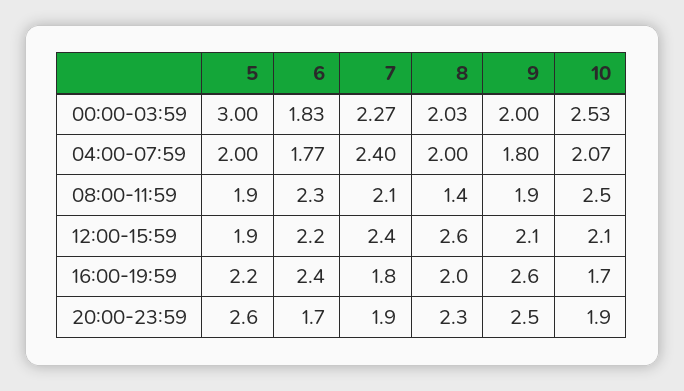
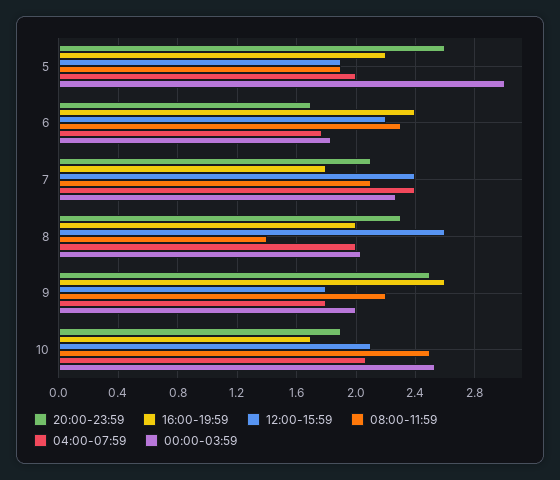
08:00-11:59, 9: 1.9 -> 2.2
12:00-15:59, 9: 2.1 -> 1.8
20:00-23:59, 7: 1.9 -> 2.1

